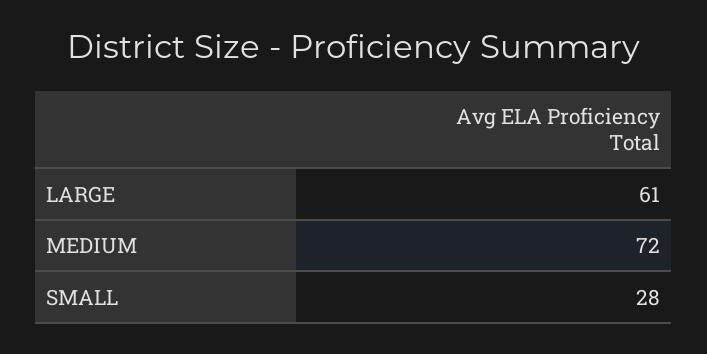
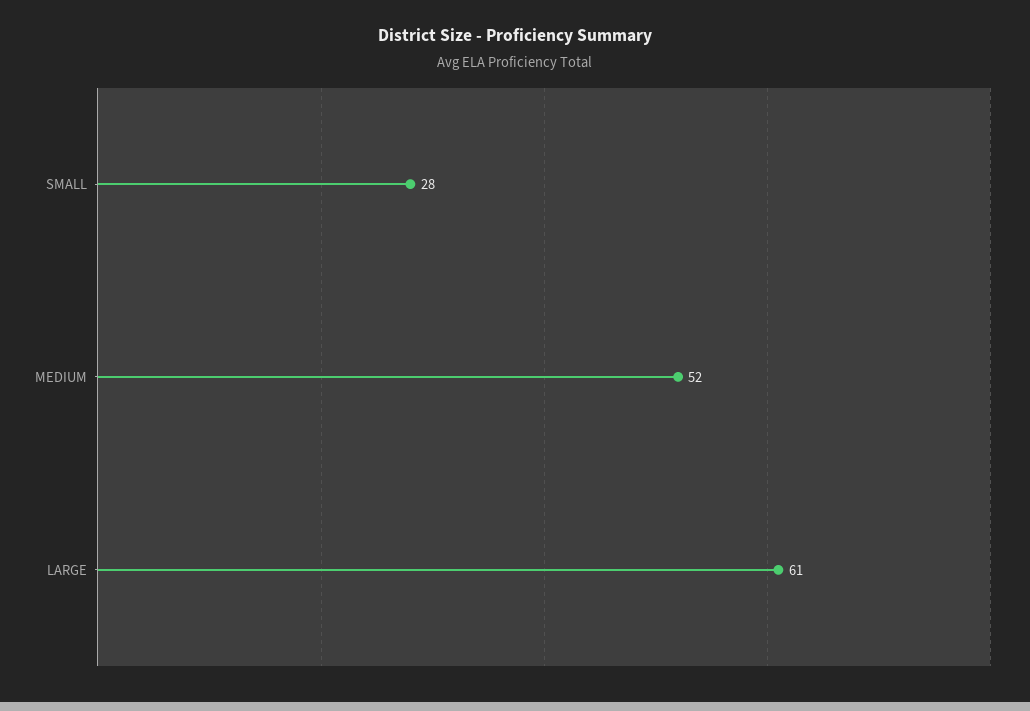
MEDIUM: 72 -> 52

